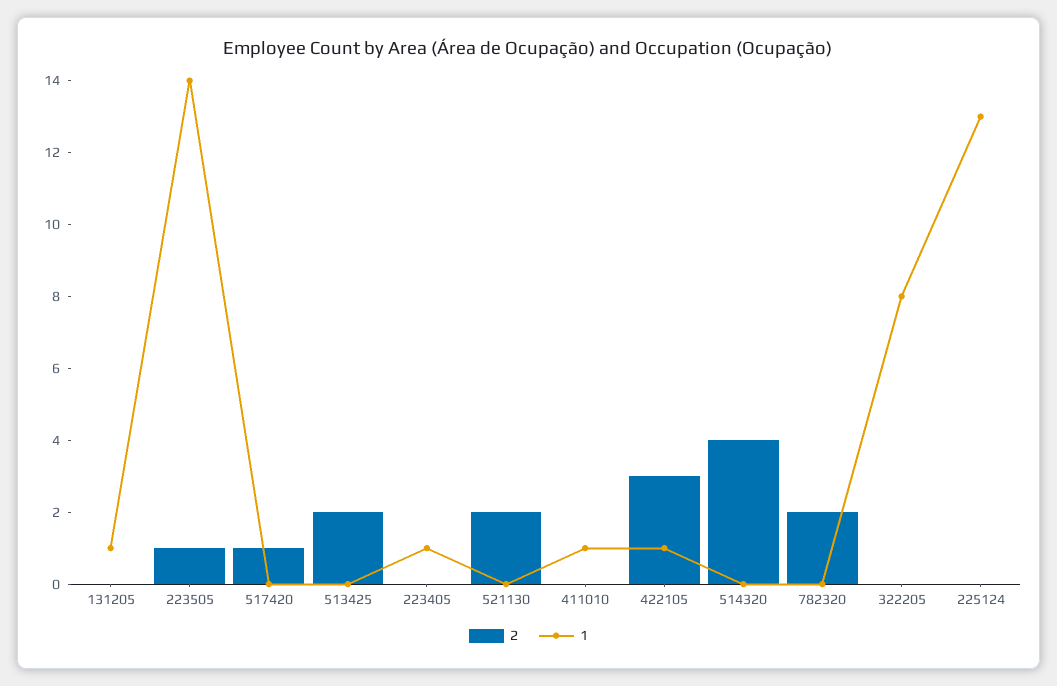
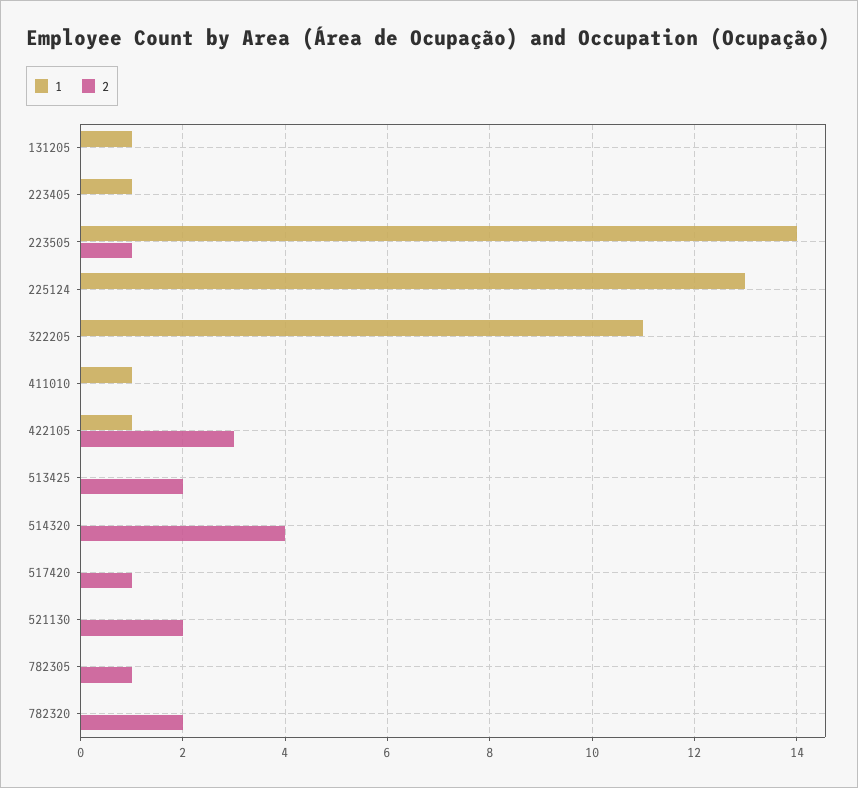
1, 322205: 8 -> 11
1, 782305: none -> 0
2, 782305: none -> 1

